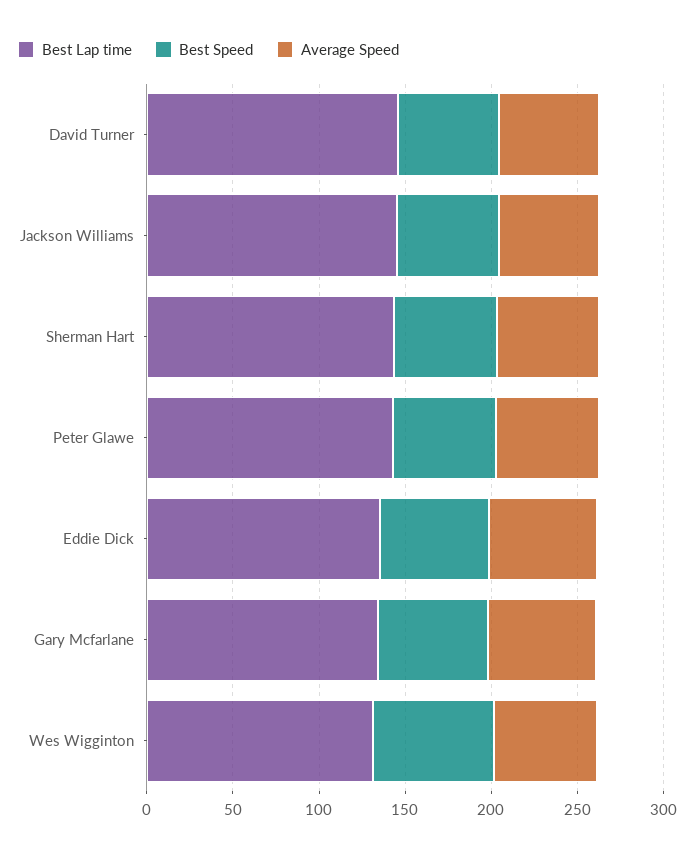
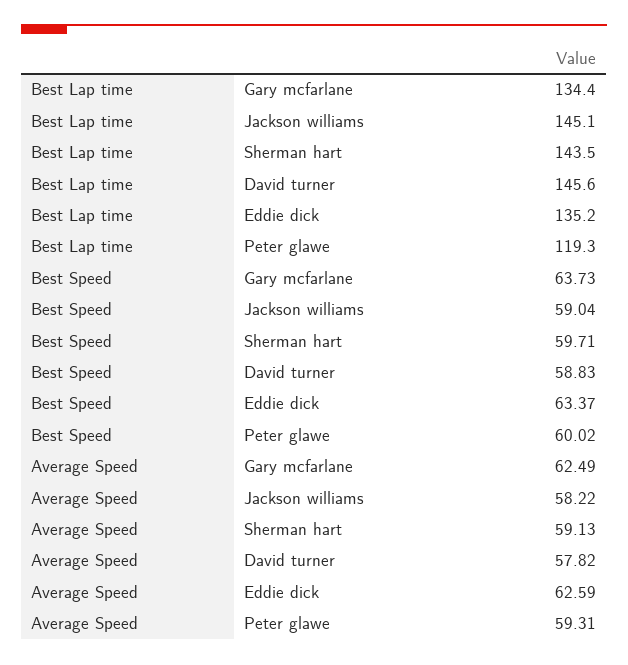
Best Lap time, Peter Glawe: 140 -> 119.3
Best Lap time, Wes Wigginton: 130 -> none
Best Speed, Wes Wigginton: 70 -> none
Average Speed, Wes Wigginton: 60 -> none

